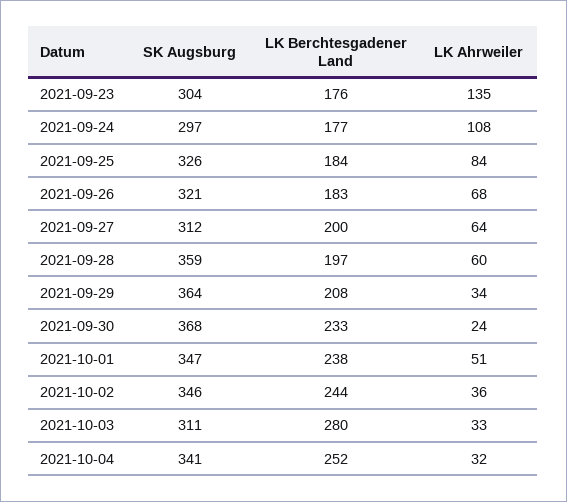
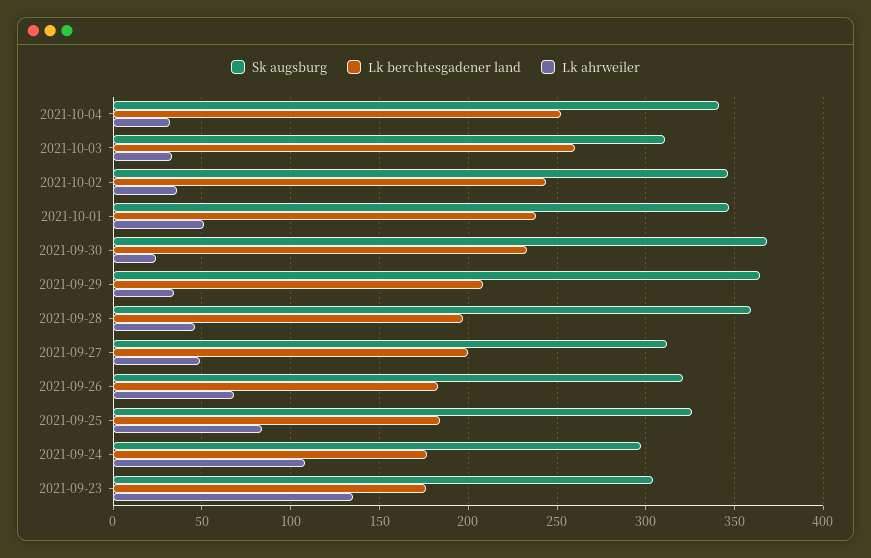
LK Ahrweiler, 2021-09-27: 64 -> 50
LK Ahrweiler, 2021-09-28: 60 -> 45
LK Berchtesgadener Land, 2021-10-03: 280 -> 260

